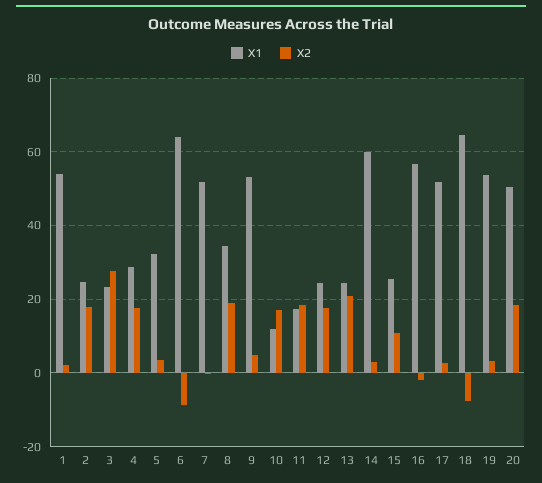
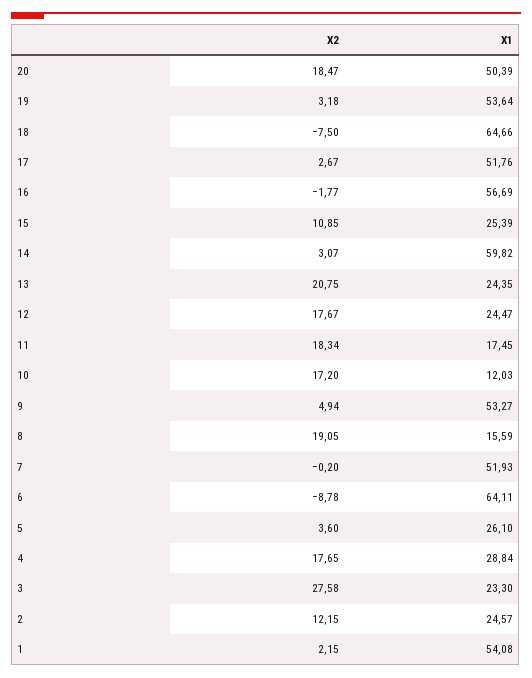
X2, 2: 18 -> 12.15
X1, 5: 32 -> 26.1
X1, 8: 34 -> 15.59

